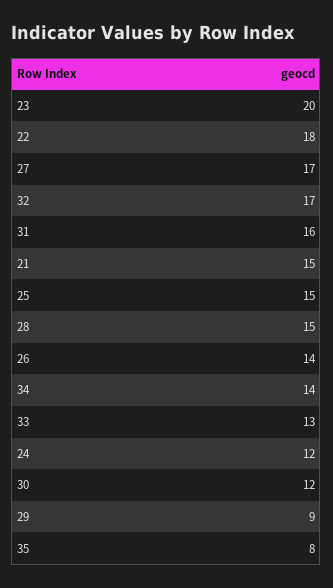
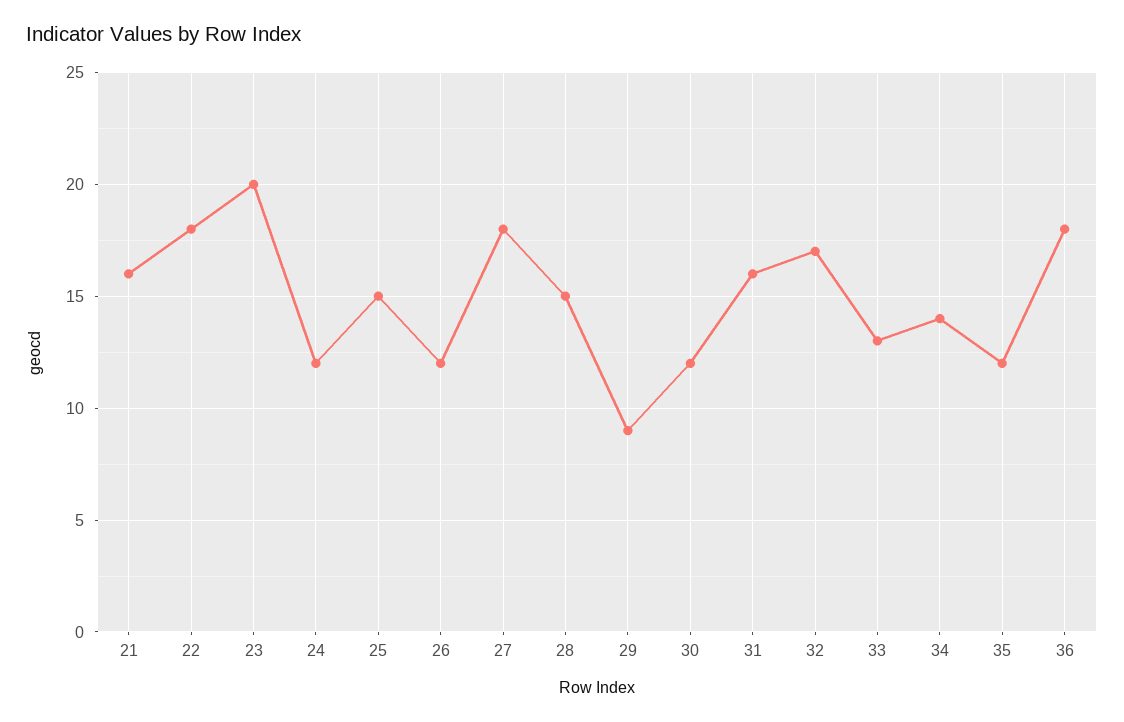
27: 17 -> 18
21: 15 -> 16
26: 14 -> 12
35: 8 -> 12
36: none -> 18

